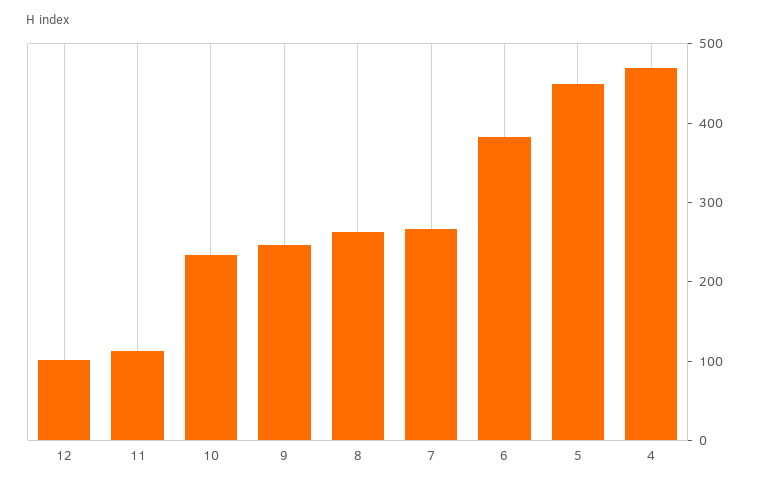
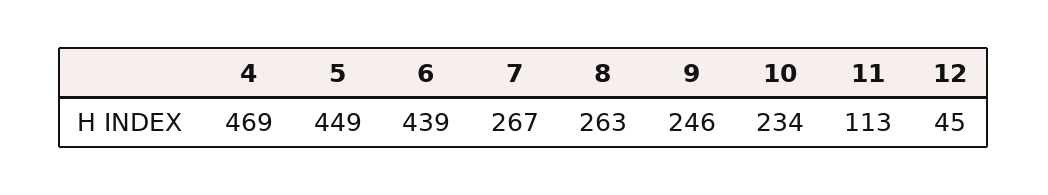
12: 100 -> 45
6: 380 -> 439

